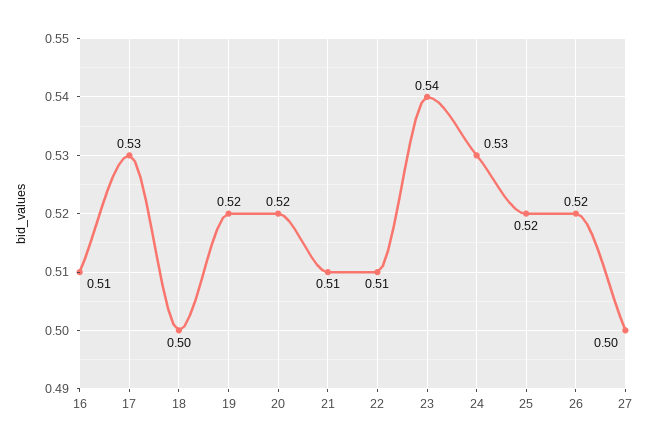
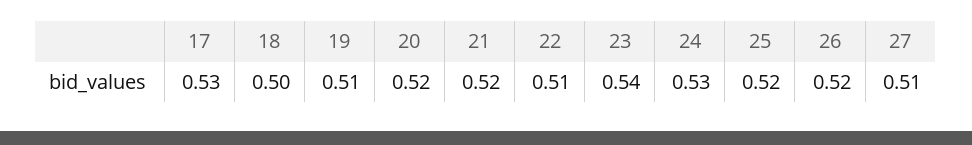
16: 0.51 -> none
19: 0.52 -> 0.51
21: 0.51 -> 0.52
27: 0.5 -> 0.51

